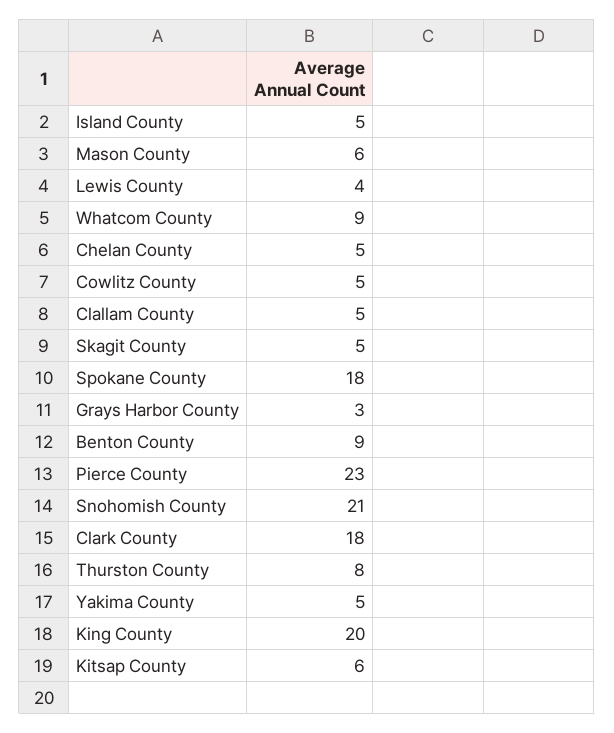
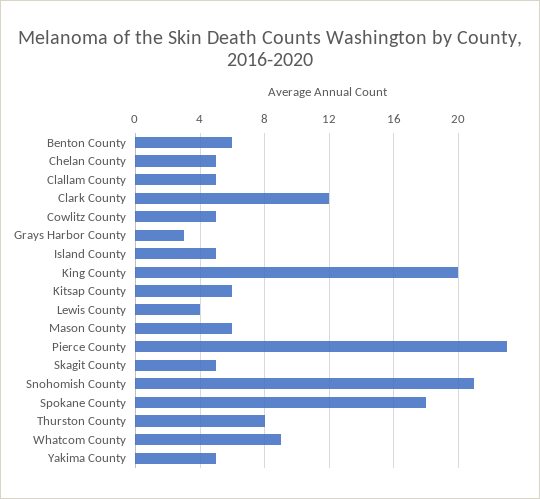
Benton County: 9 -> 6
Clark County: 18 -> 12

